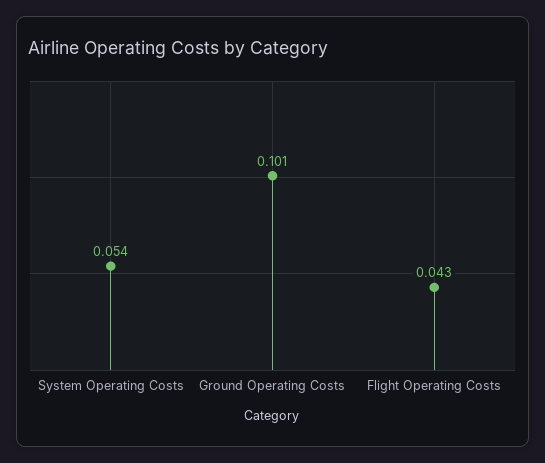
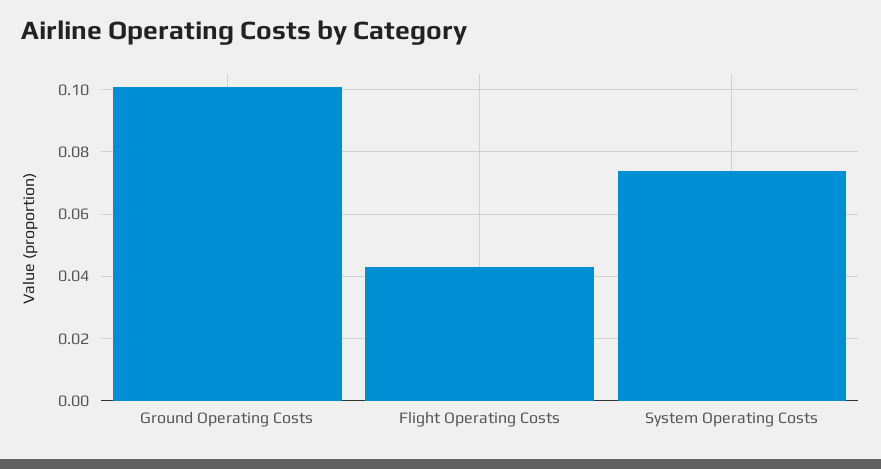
System Operating Costs: 0.054 -> 0.075

